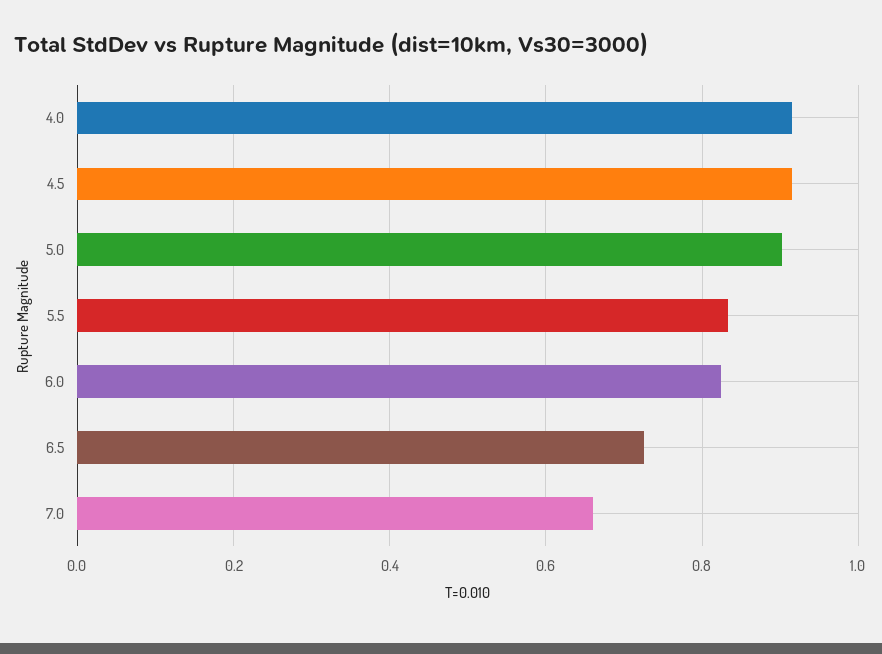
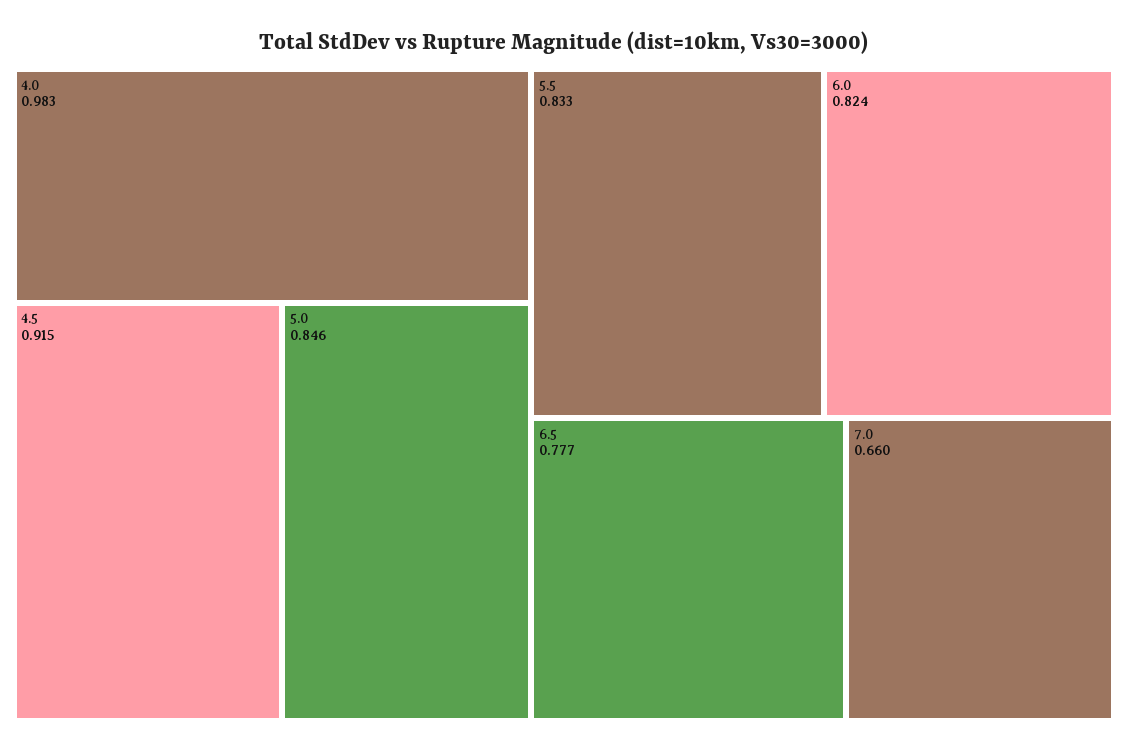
4.0: 0.92 -> 0.983
5.0: 0.9 -> 0.846
6.5: 0.72 -> 0.777

